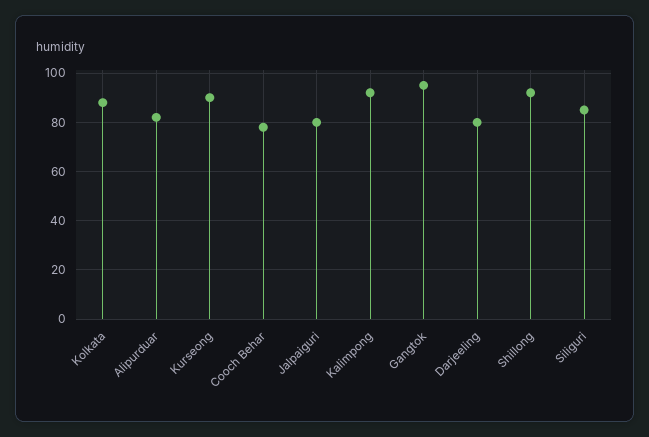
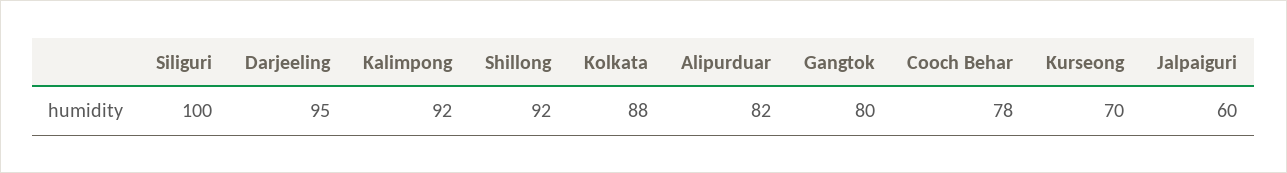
Kurseong: 90 -> 70
Jalpaiguri: 80 -> 60
Gangtok: 95 -> 80
Darjeeling: 80 -> 95
Siliguri: 85 -> 100

